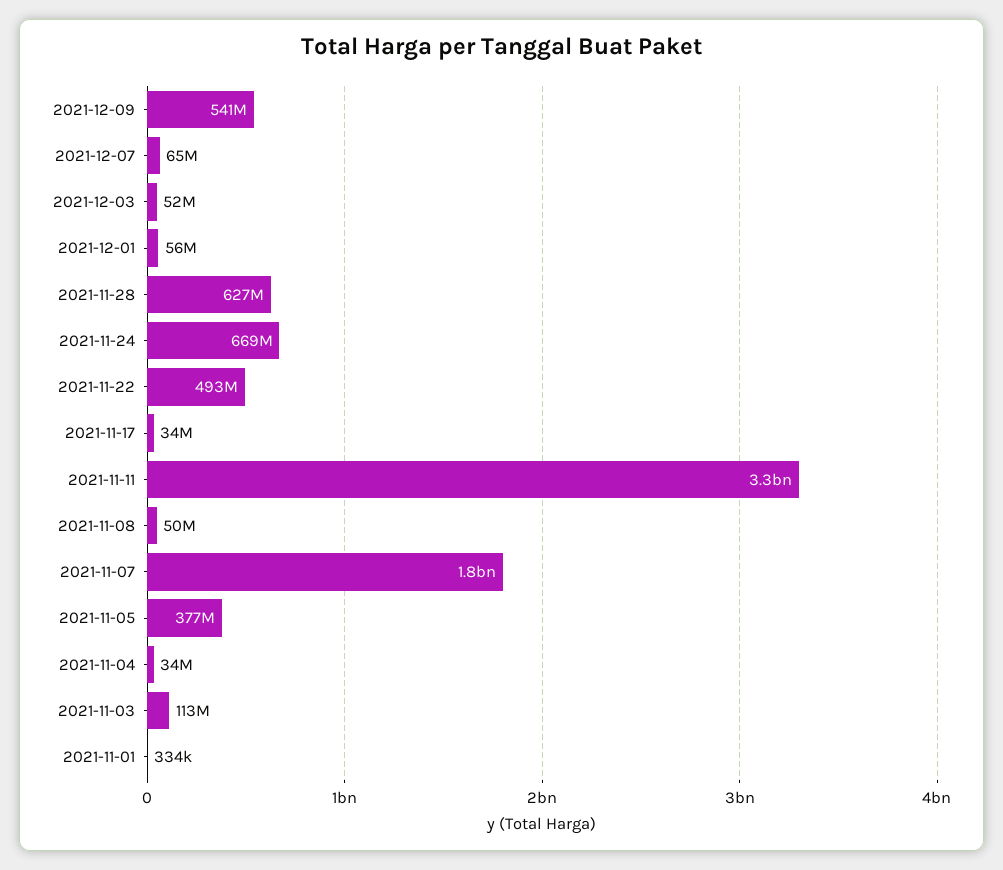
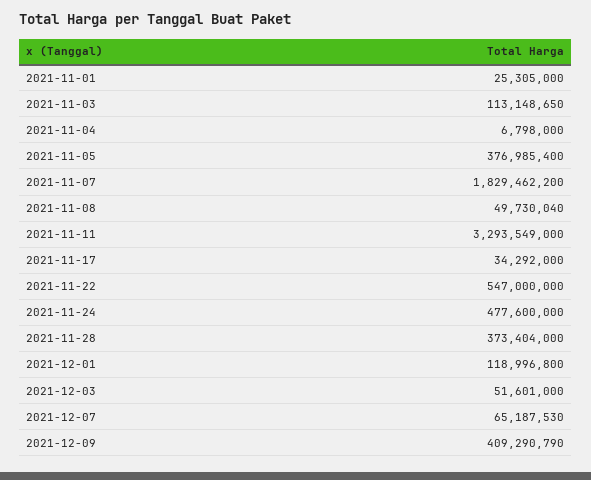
2021-12-09: 541000000 -> 409290790
2021-12-01: 56000000 -> 118996800
2021-11-28: 627000000 -> 373404000
2021-11-24: 669000000 -> 477600000
2021-11-22: 493000000 -> 547000000
2021-11-04: 34000000 -> 6798000
2021-11-01: 334000 -> 25305000

